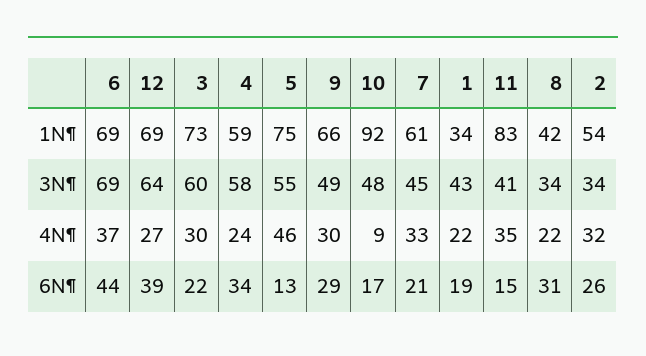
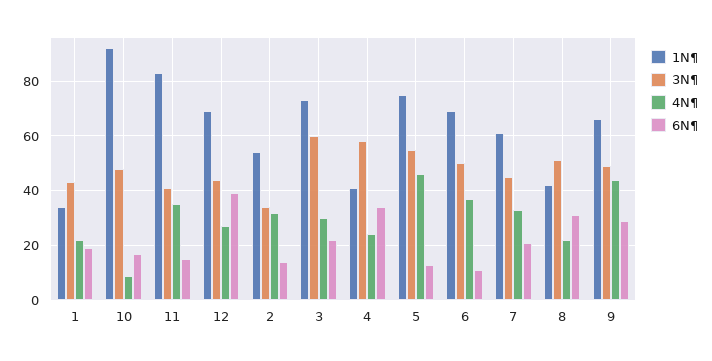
1N¶, 4: 59 -> 40
3N¶, 6: 69 -> 50
3N¶, 12: 64 -> 45
3N¶, 8: 34 -> 50
4N¶, 9: 30 -> 45
6N¶, 6: 44 -> 10
6N¶, 2: 26 -> 15

